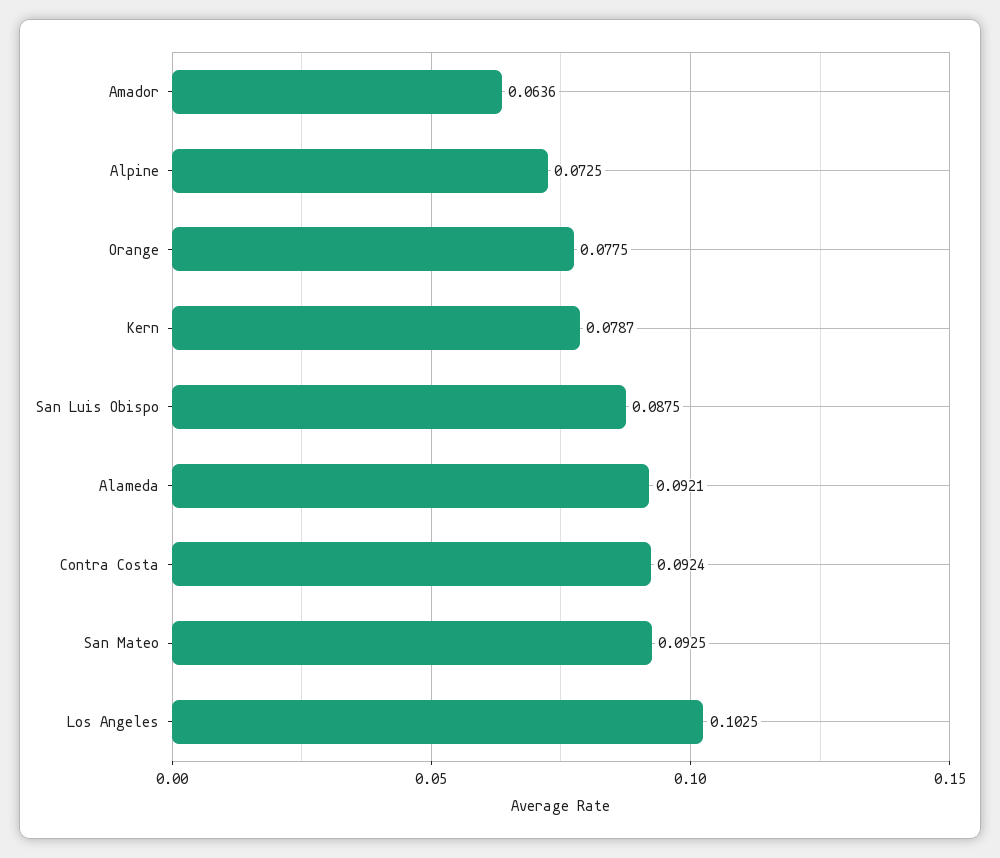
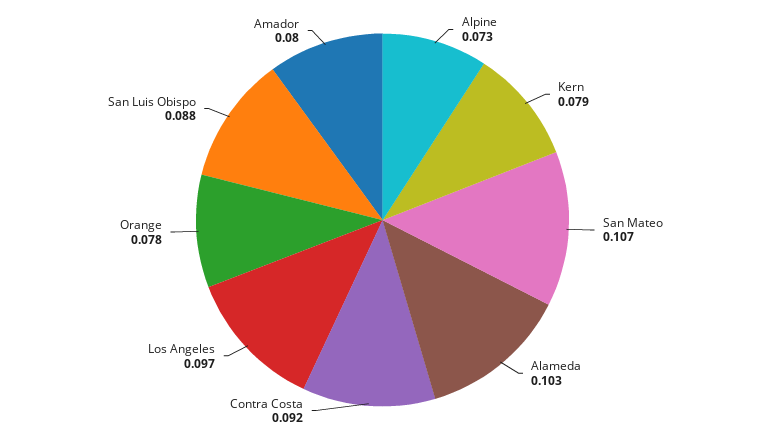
Amador: 0.0636 -> 0.08
Alameda: 0.0921 -> 0.103
San Mateo: 0.0925 -> 0.107
Los Angeles: 0.1025 -> 0.097

